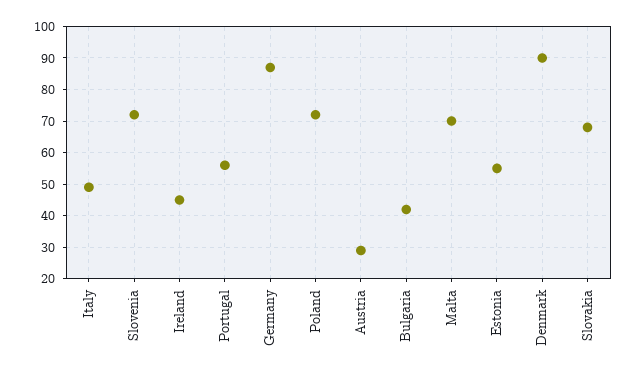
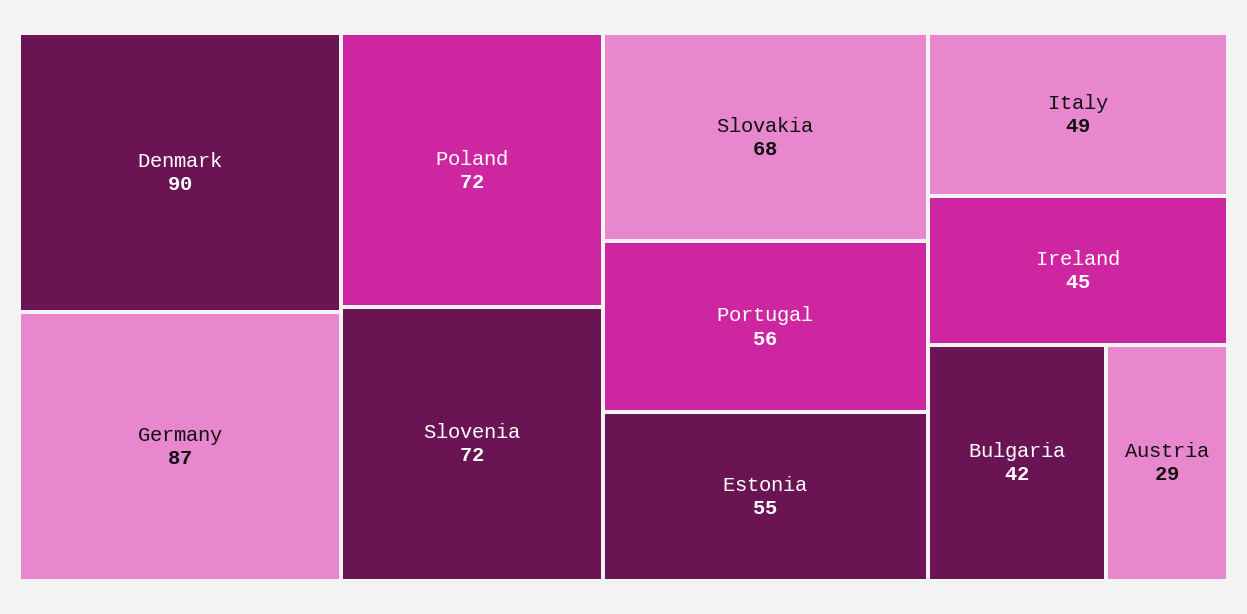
Malta: 70 -> none

